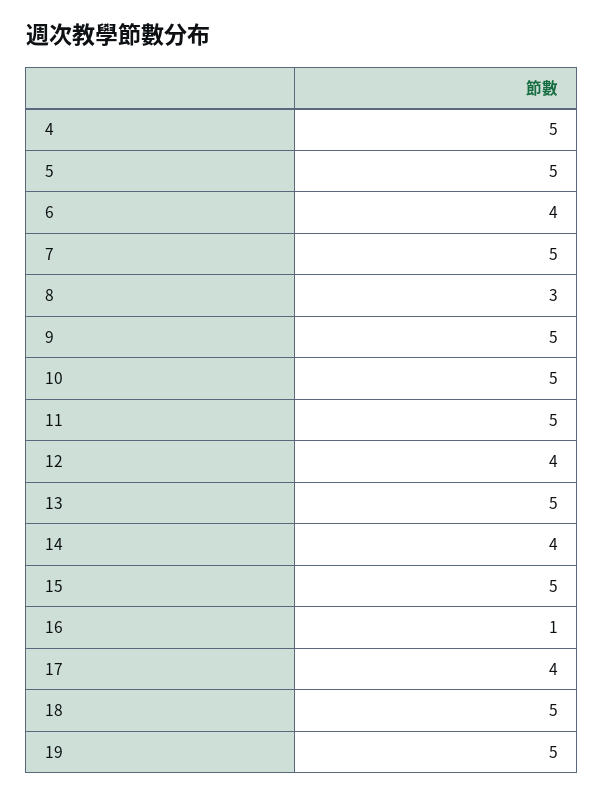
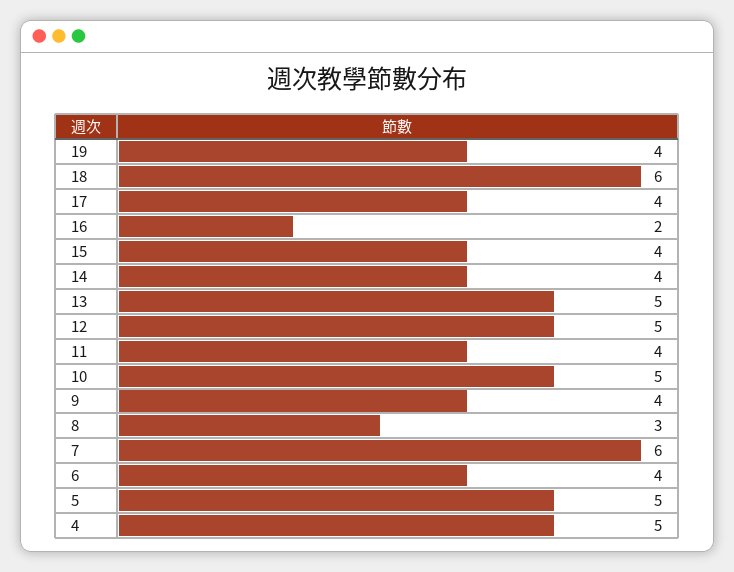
7: 5 -> 6
9: 5 -> 4
11: 5 -> 4
12: 4 -> 5
15: 5 -> 4
16: 1 -> 2
18: 5 -> 6
19: 5 -> 4

